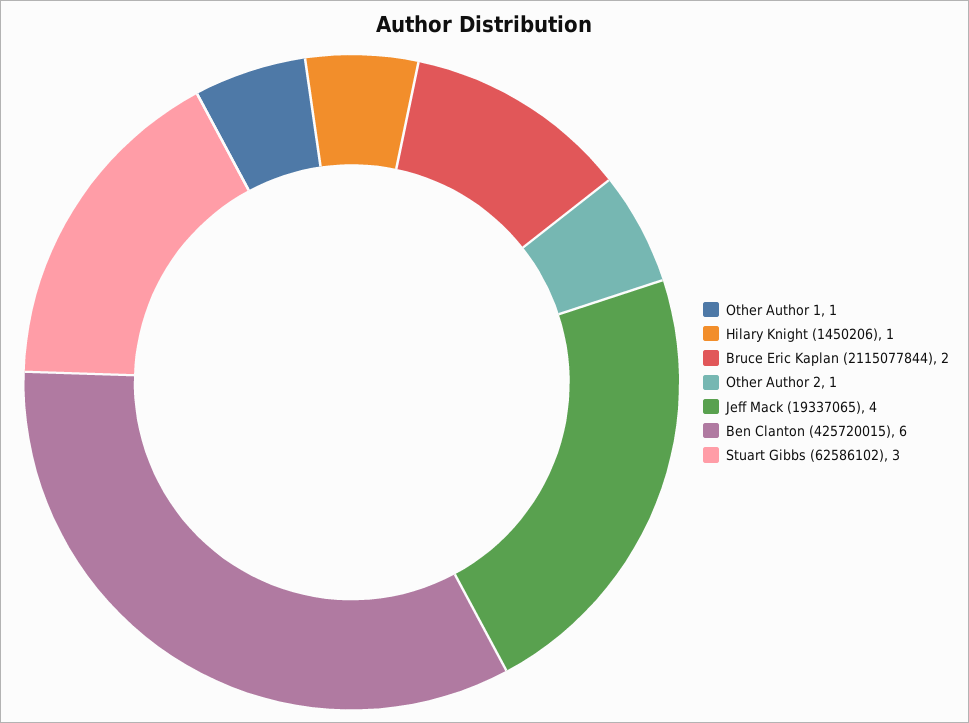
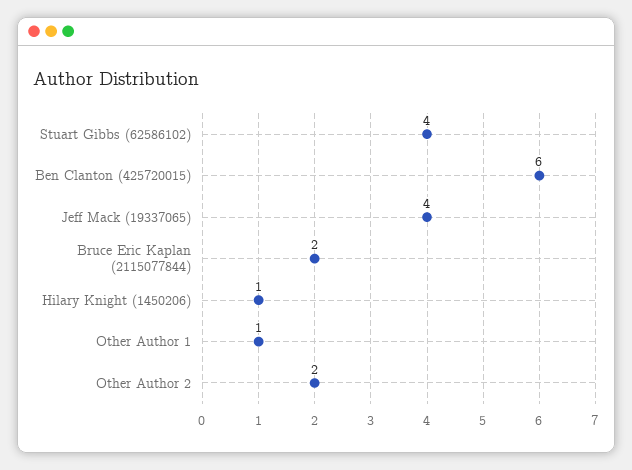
Other Author 2: 1 -> 2
Stuart Gibbs (62586102): 3 -> 4

